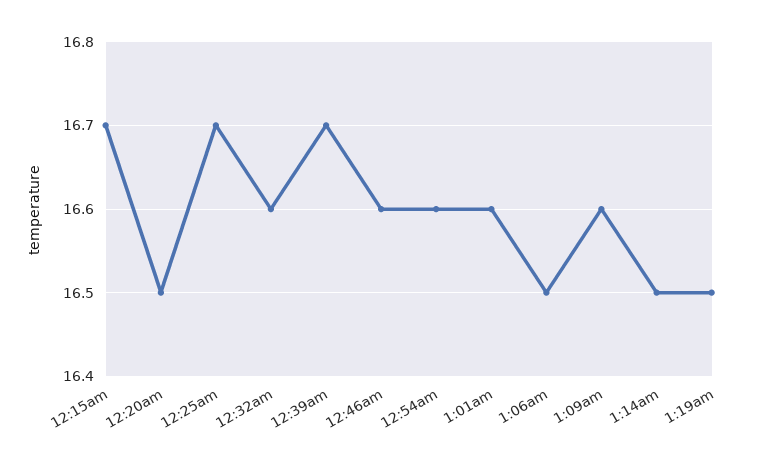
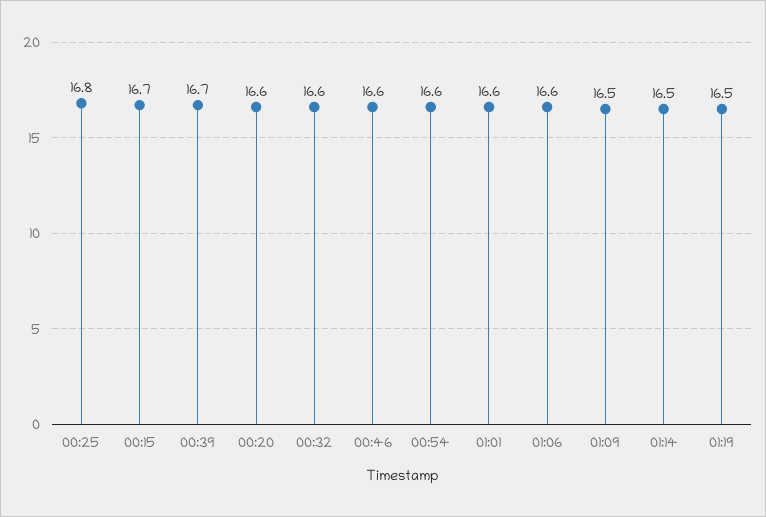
12:20am: 16.5 -> 16.6
12:25am: 16.7 -> 16.8
1:06am: 16.5 -> 16.6
1:09am: 16.6 -> 16.5

